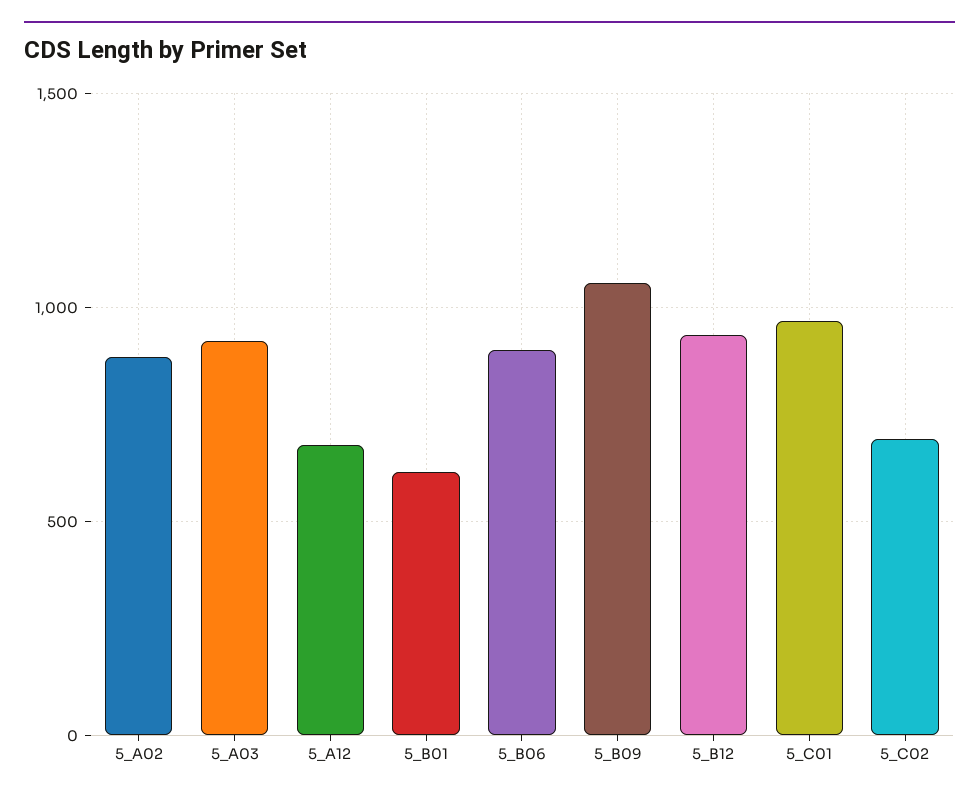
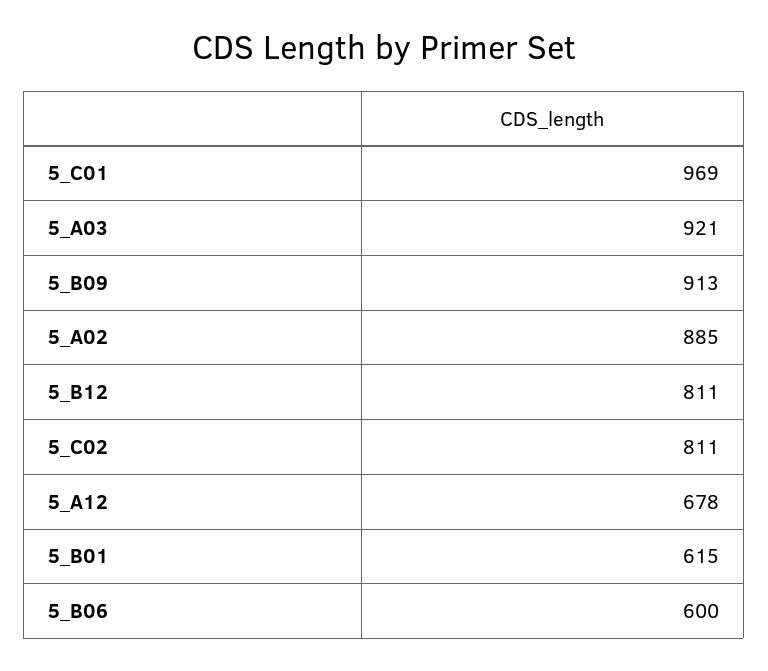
5_B06: 900 -> 600
5_B09: 1050 -> 913
5_B12: 950 -> 811
5_C02: 700 -> 811

